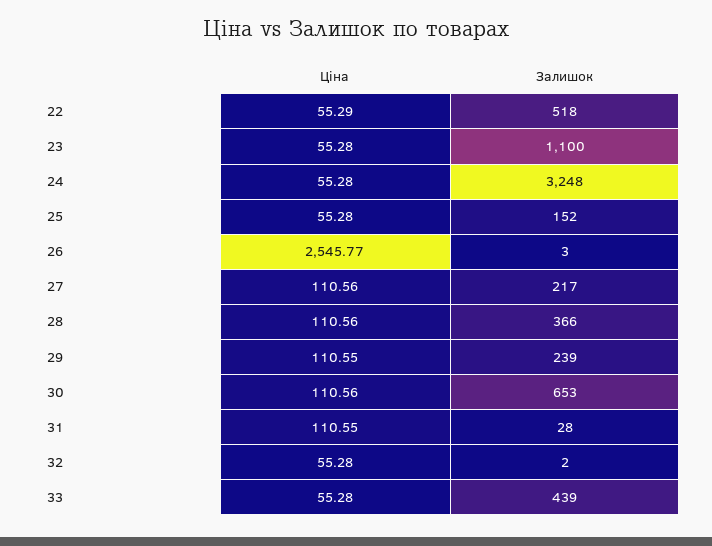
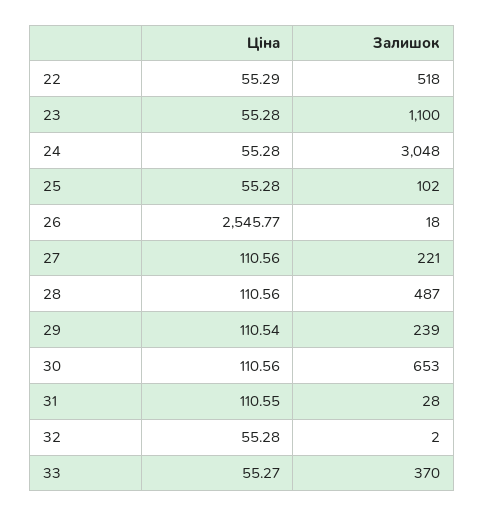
Залишок, 24: 3248 -> 3048
Залишок, 25: 152 -> 102
Залишок, 26: 3 -> 18
Залишок, 27: 217 -> 221
Залишок, 28: 366 -> 487
Ціна, 29: 110.55 -> 110.54
Ціна, 33: 55.28 -> 55.27
Залишок, 33: 439 -> 370

